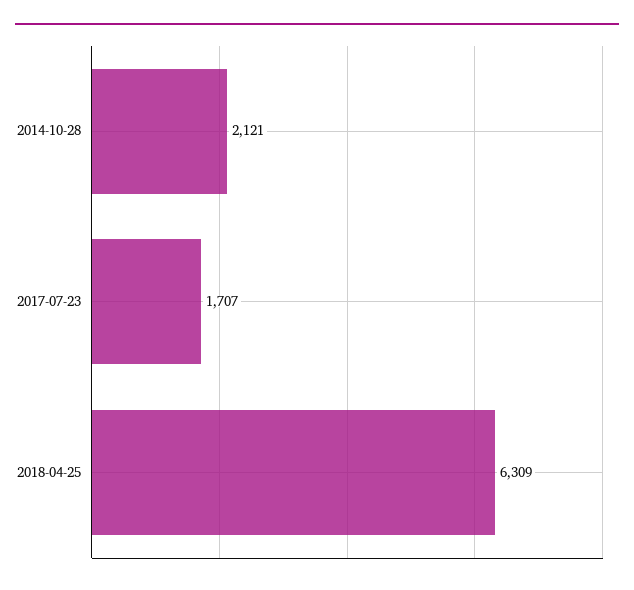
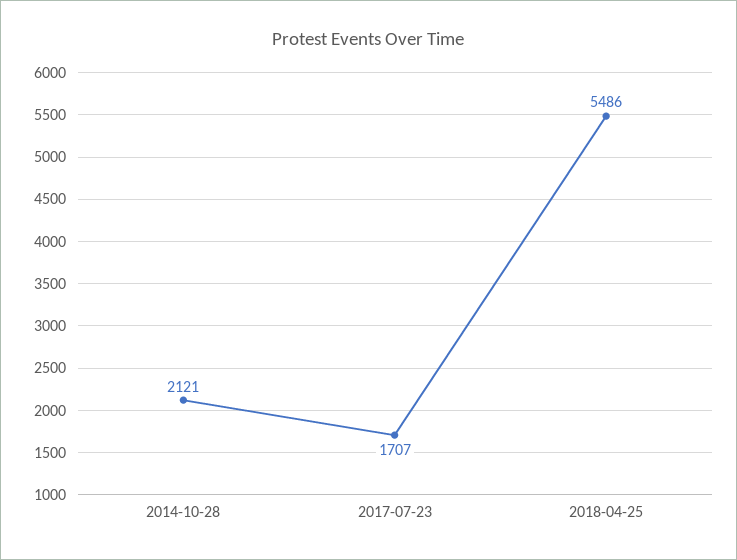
2018-04-25: 6309 -> 5486

